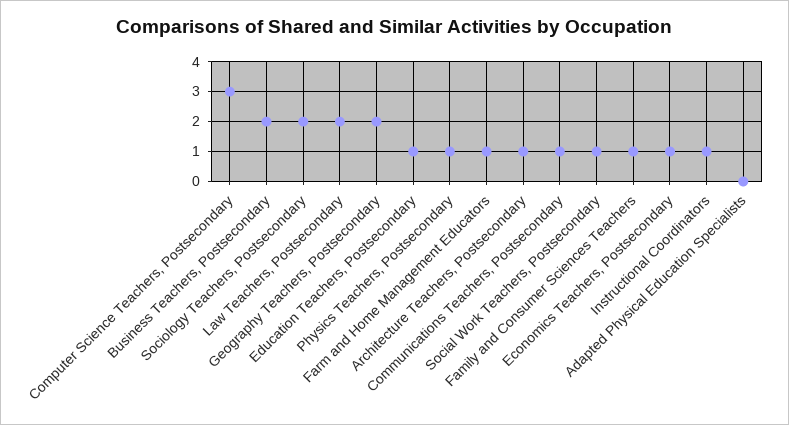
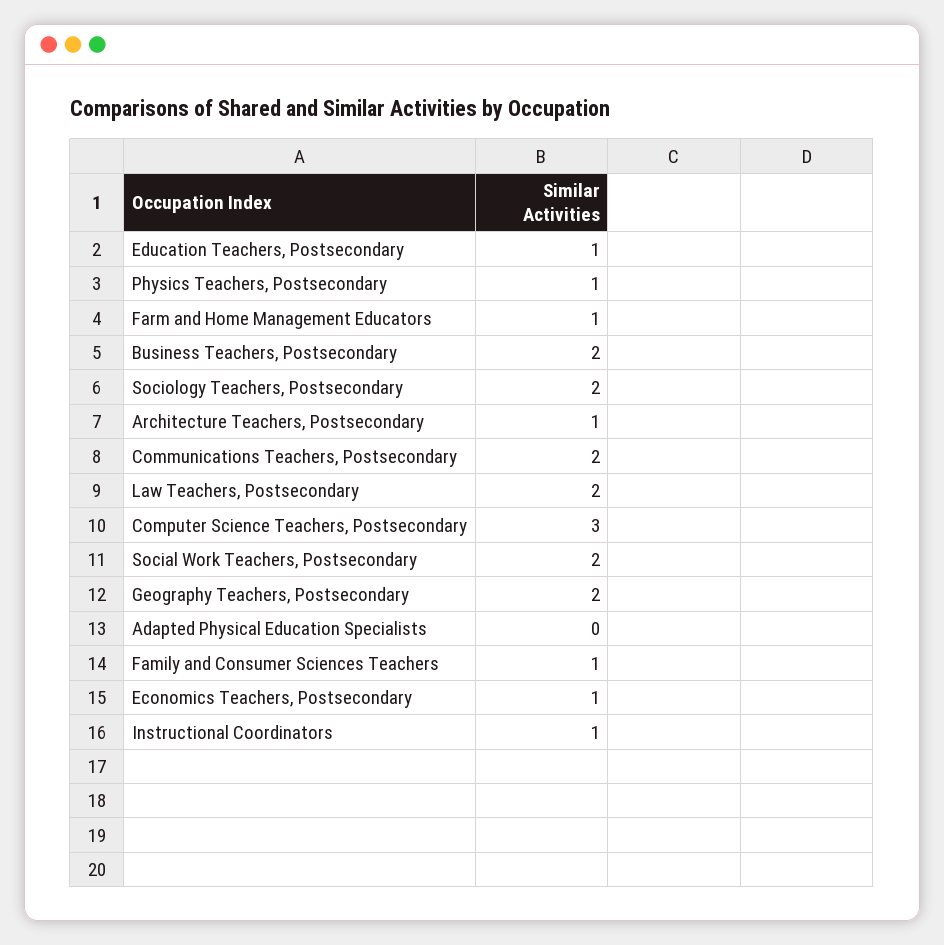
Communications Teachers, Postsecondary: 1 -> 2
Social Work Teachers, Postsecondary: 1 -> 2

